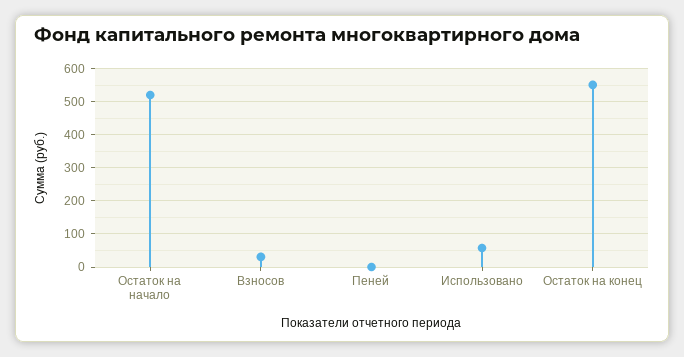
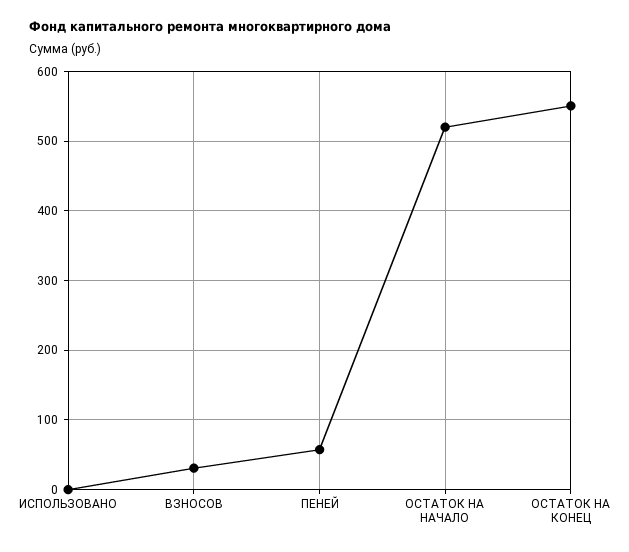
Пеней: 0 -> 60
Использовано: 60 -> 0

